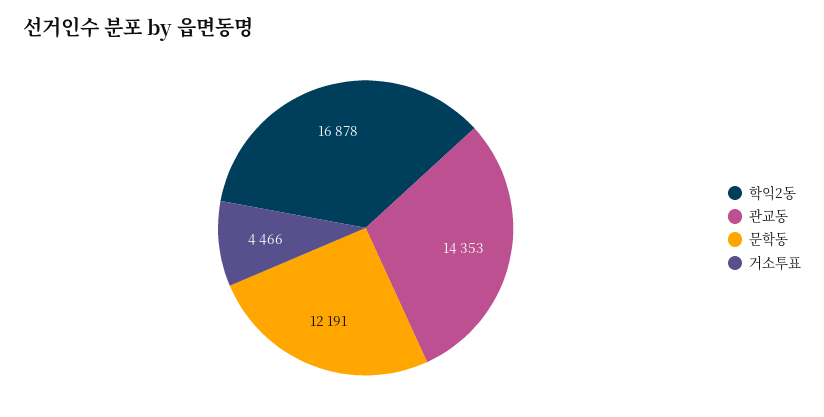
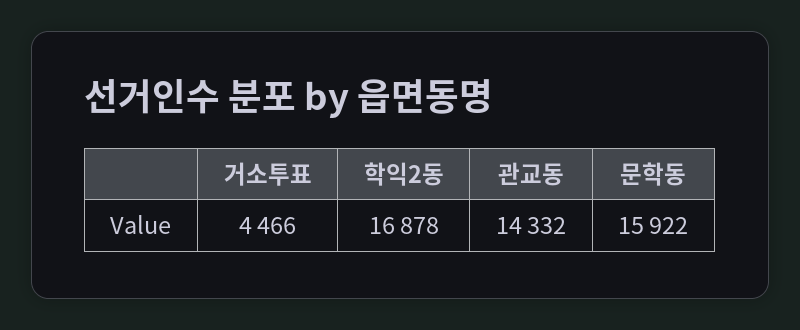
관교동: 14353 -> 14332
문학동: 12191 -> 15922

